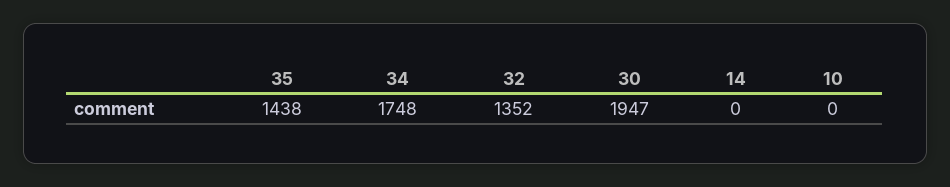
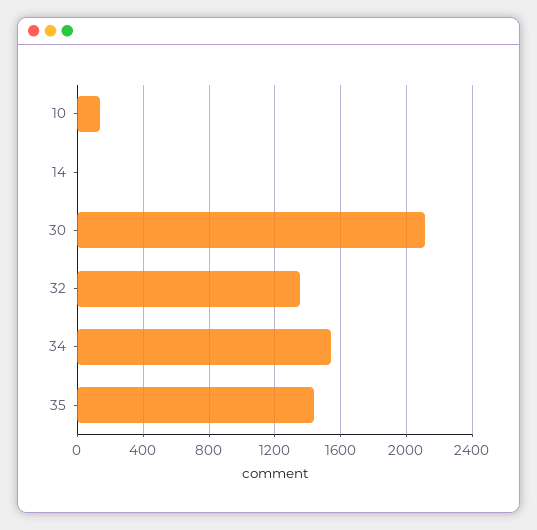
34: 1748 -> 1550
30: 1947 -> 2100
10: 0 -> 150

